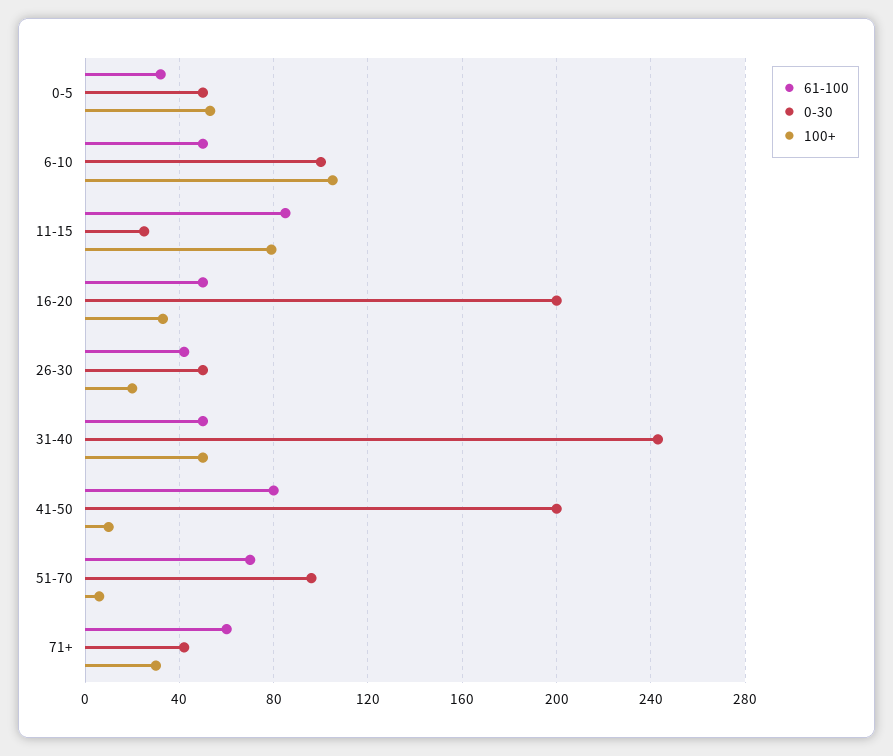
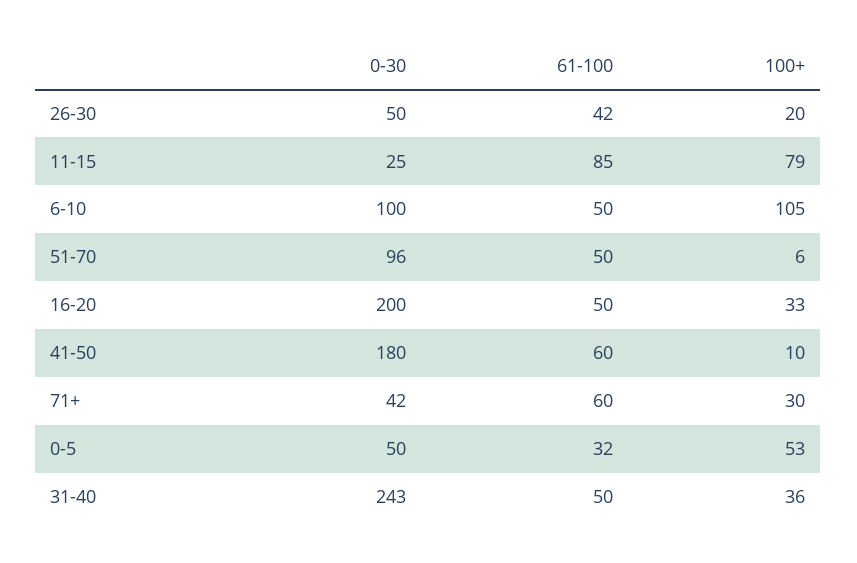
100+, 31-40: 50 -> 36
61-100, 41-50: 80 -> 60
0-30, 41-50: 200 -> 180
61-100, 51-70: 70 -> 50

